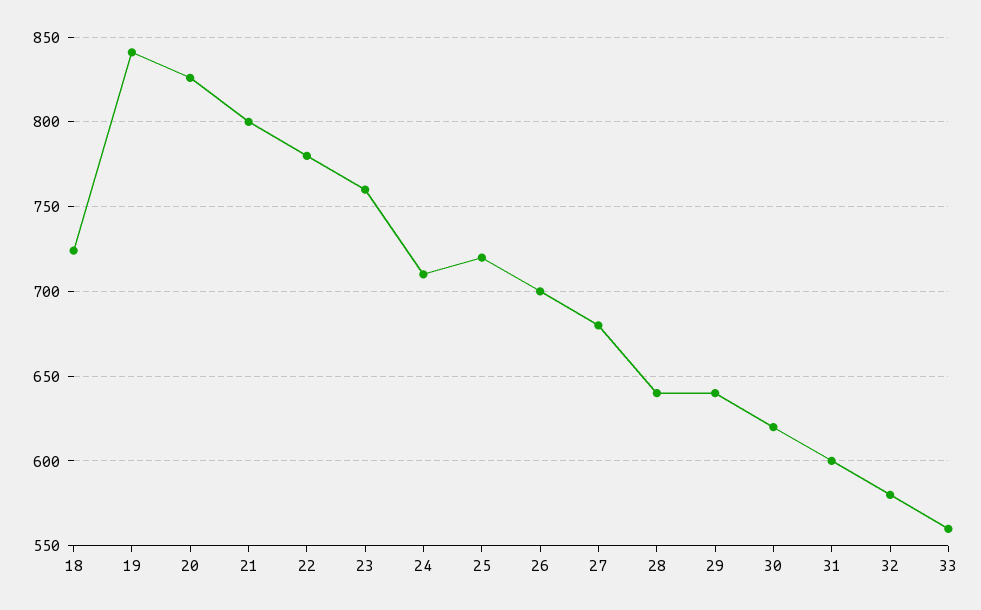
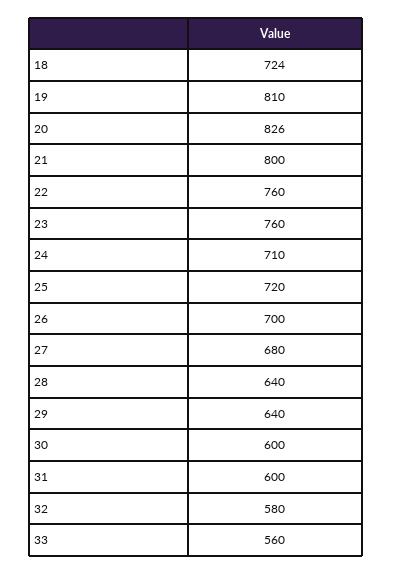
19: 840 -> 810
22: 780 -> 760
30: 620 -> 600

